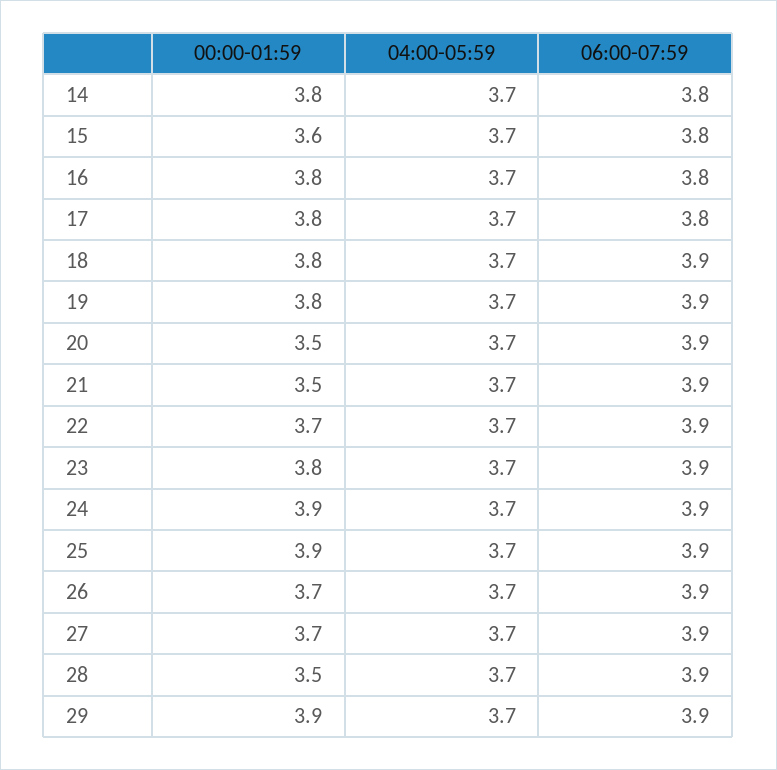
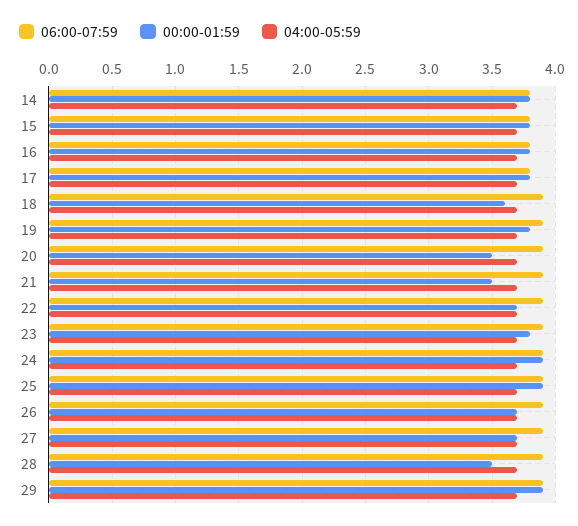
00:00-01:59, 15: 3.6 -> 3.8
00:00-01:59, 18: 3.8 -> 3.6

